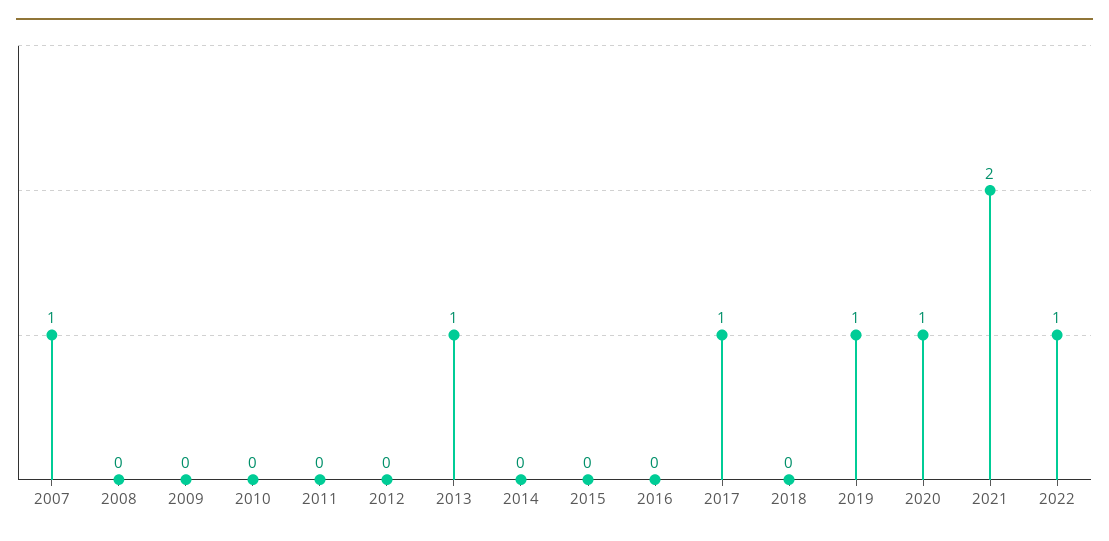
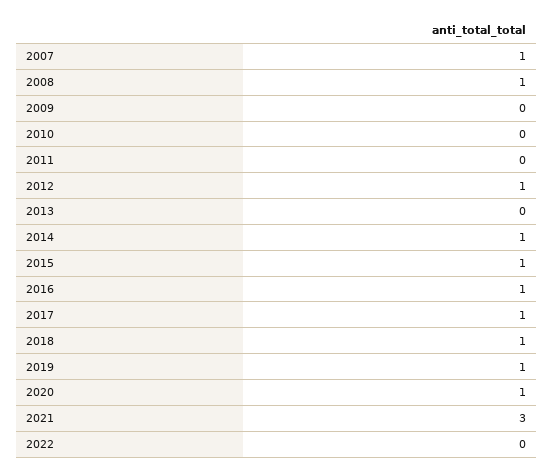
2008: 0 -> 1
2012: 0 -> 1
2013: 1 -> 0
2014: 0 -> 1
2015: 0 -> 1
2016: 0 -> 1
2018: 0 -> 1
2021: 2 -> 3
2022: 1 -> 0

